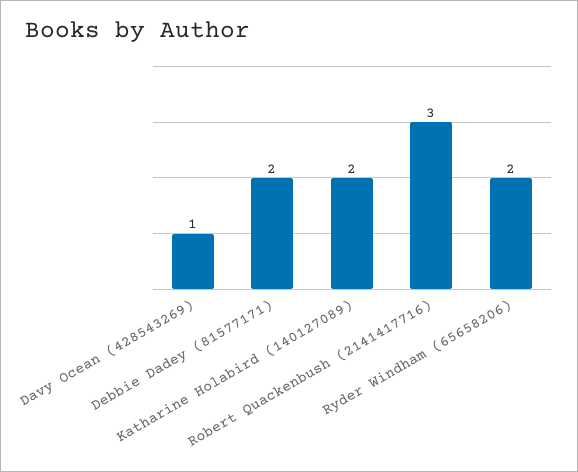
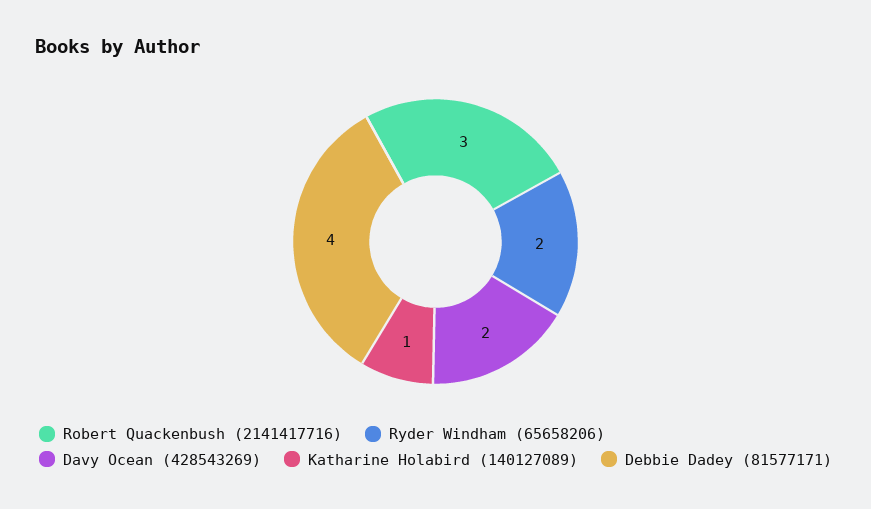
Davy Ocean (428543269): 1 -> 2
Debbie Dadey (81577171): 2 -> 4
Katharine Holabird (140127089): 2 -> 1

